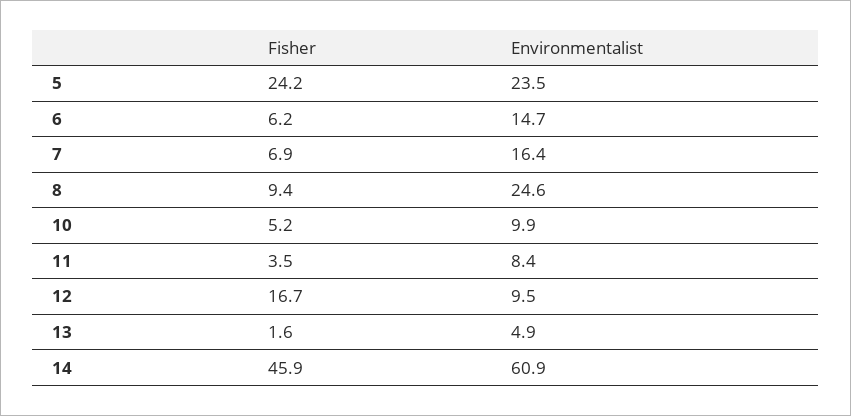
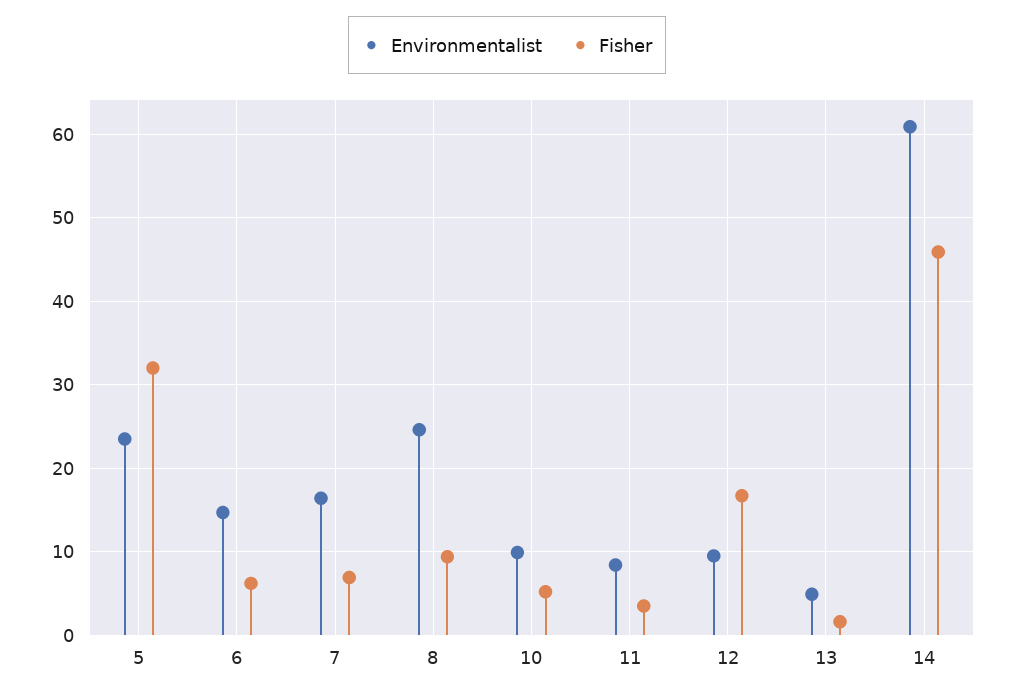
Fisher, 5: 24.2 -> 32

